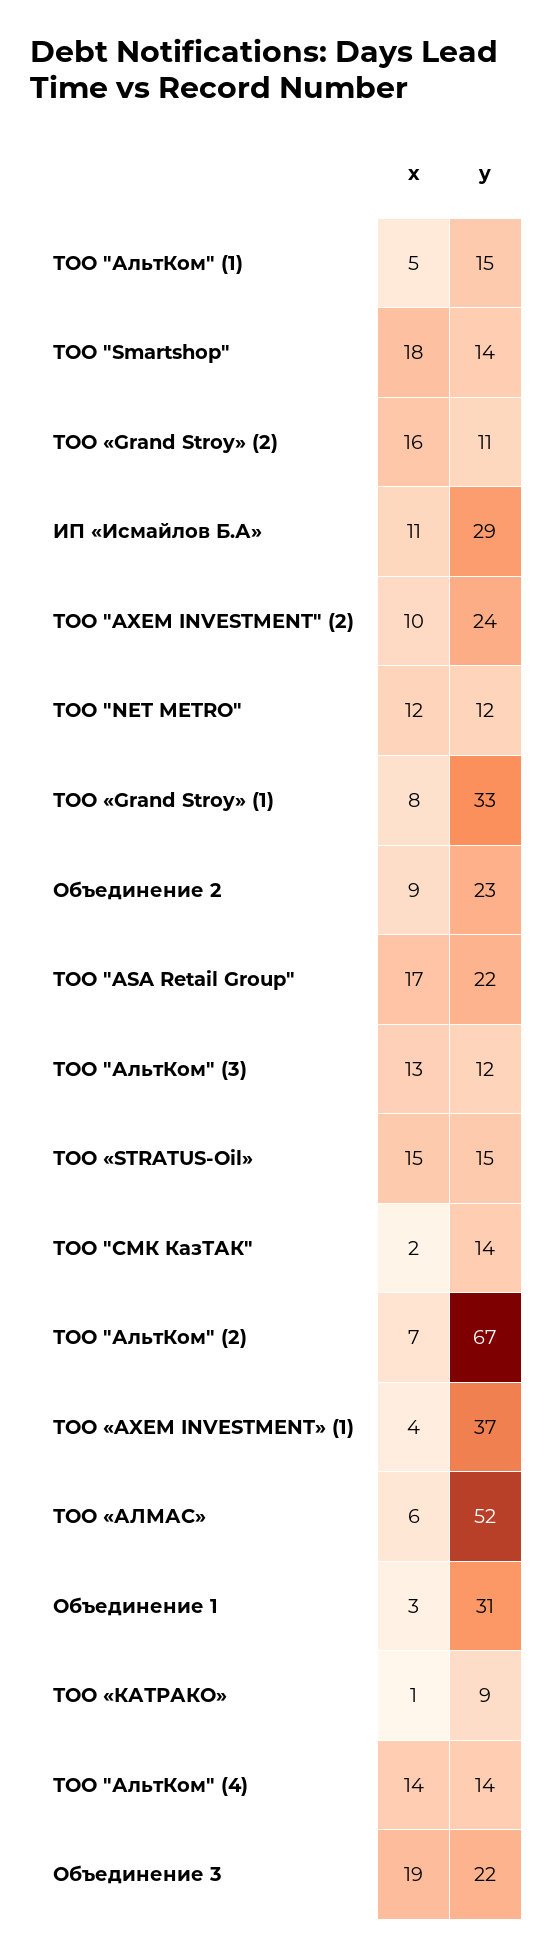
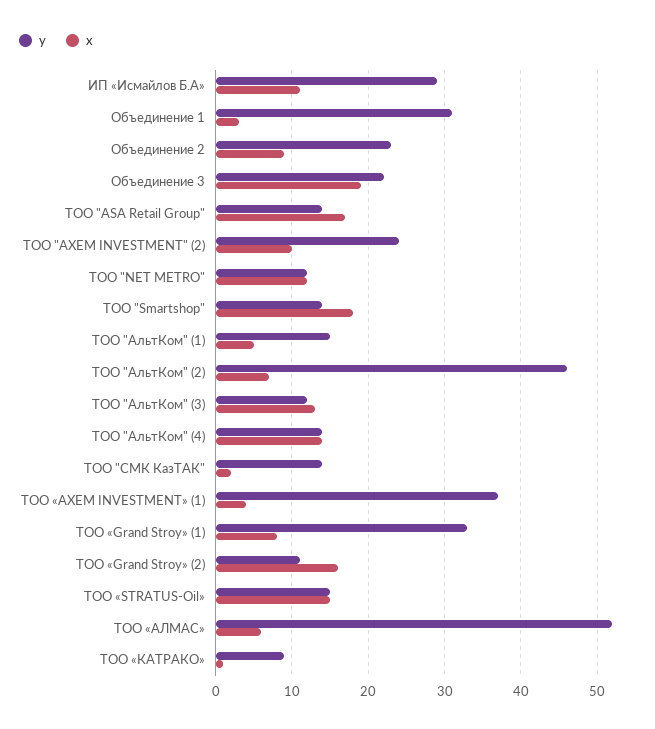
y, ТОО "ASA Retail Group": 22 -> 14
y, ТОО "АльтКом" (2): 67 -> 46

